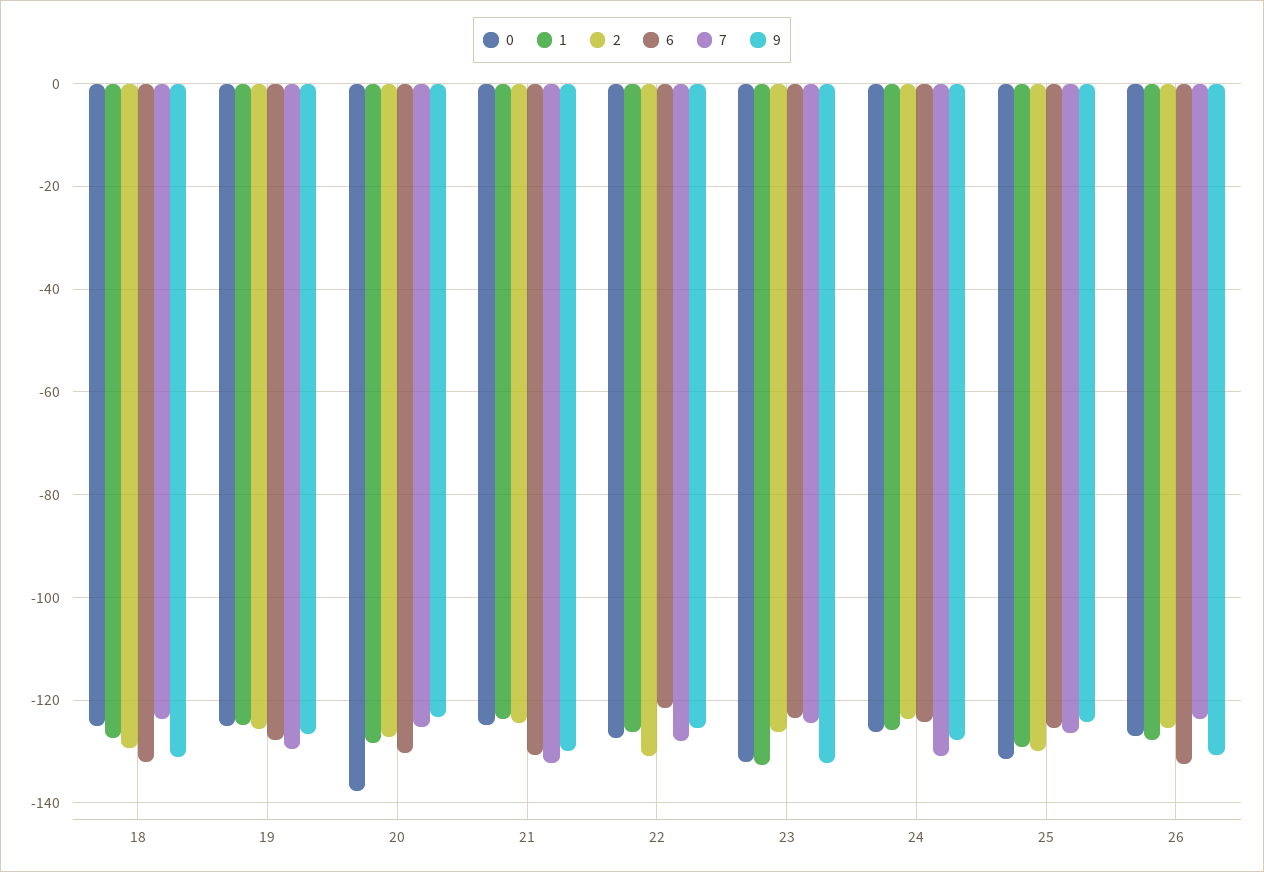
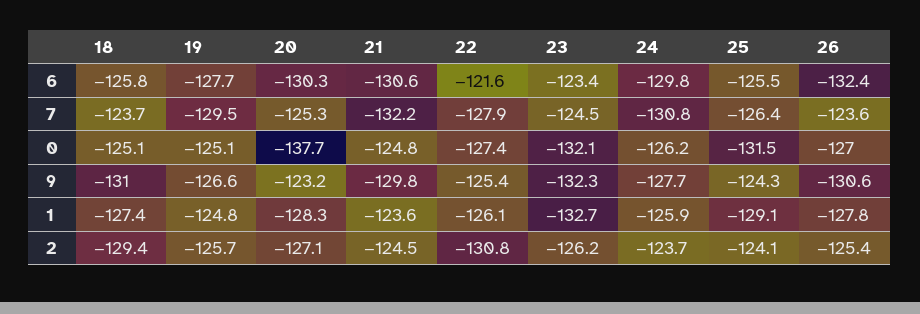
6, 18: -132 -> -125.8
6, 24: -124 -> -129.8
2, 25: -130 -> -124.1

